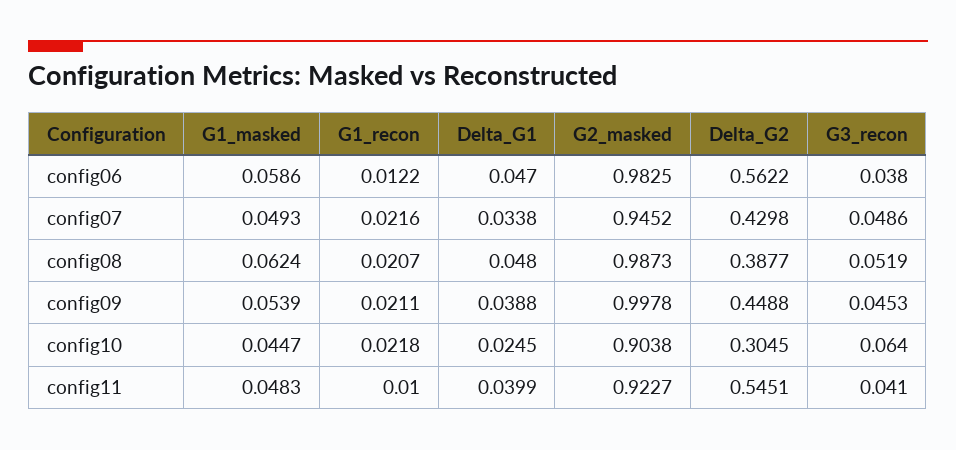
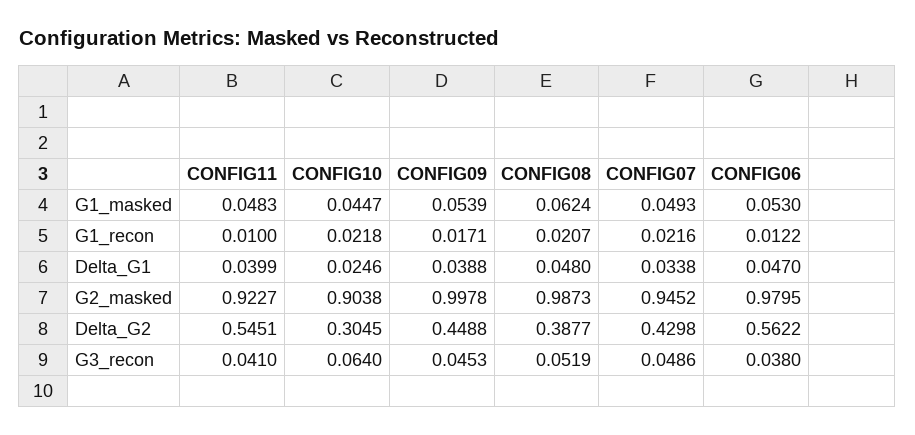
G1_masked, config06: 0.0586 -> 0.053
G2_masked, config06: 0.9825 -> 0.9795
G1_recon, config09: 0.0211 -> 0.0171
Delta_G1, config10: 0.0245 -> 0.0246

